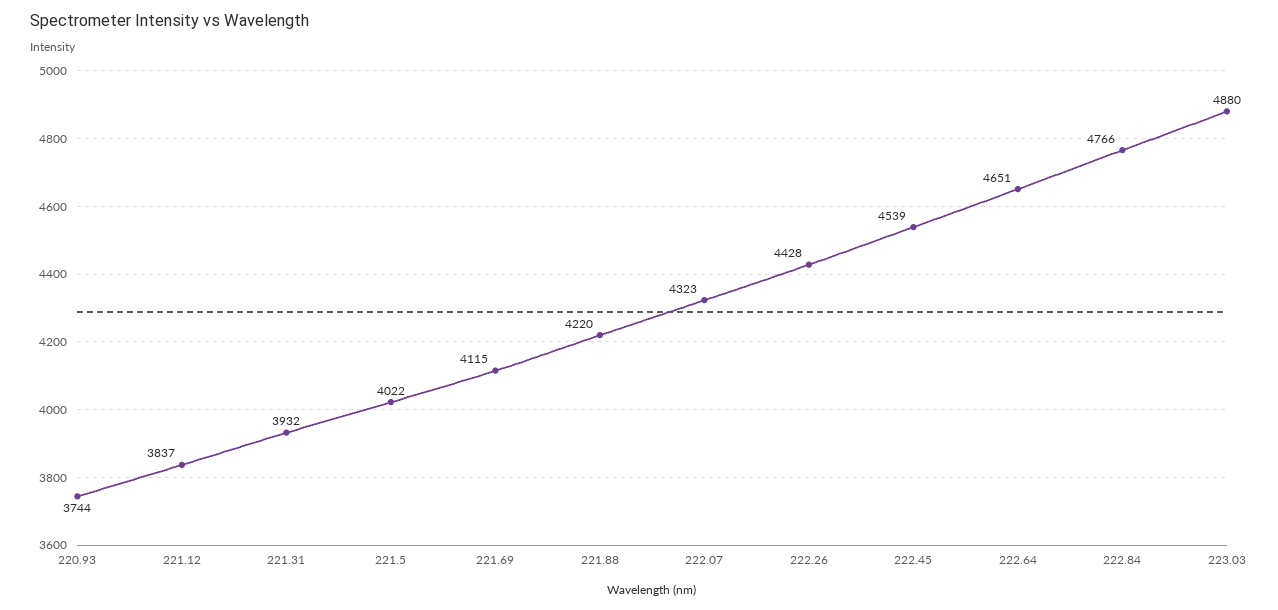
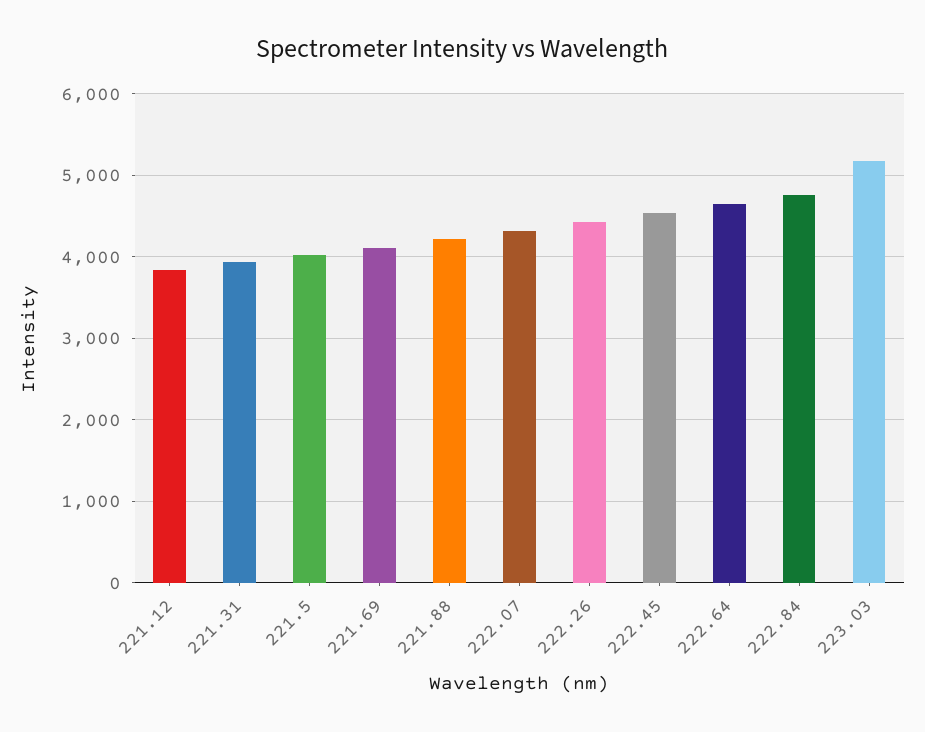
220.93: 3744 -> none
223.03: 4880 -> 5200

